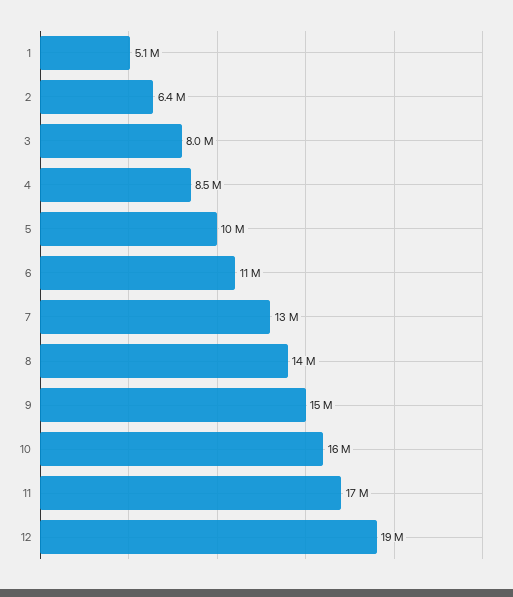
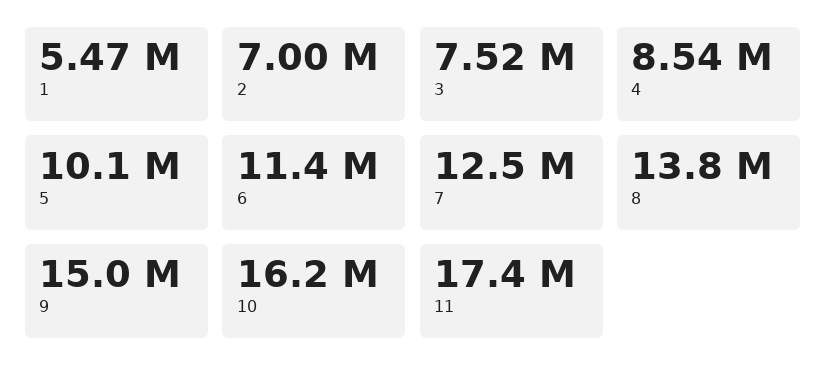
1: 5100000 -> 5470000
2: 6400000 -> 7000000
3: 8000000 -> 7520000
12: 19000000 -> none

